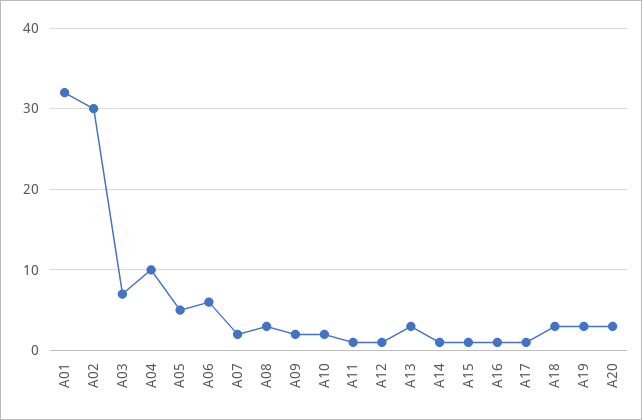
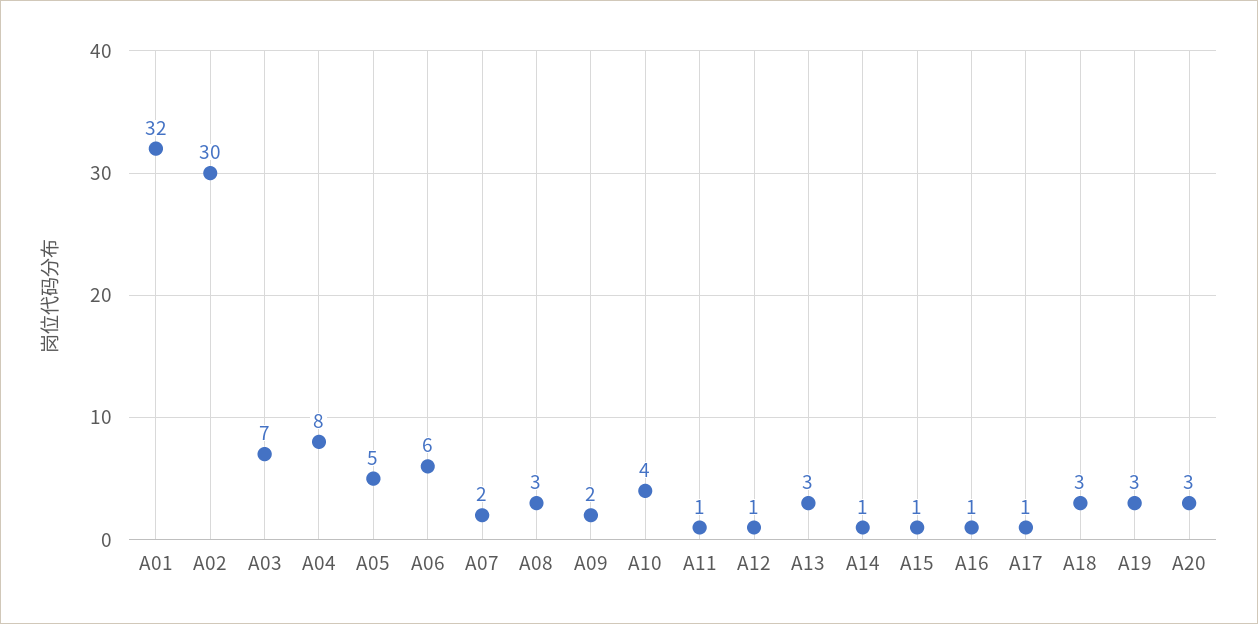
A04: 10 -> 8
A10: 2 -> 4

